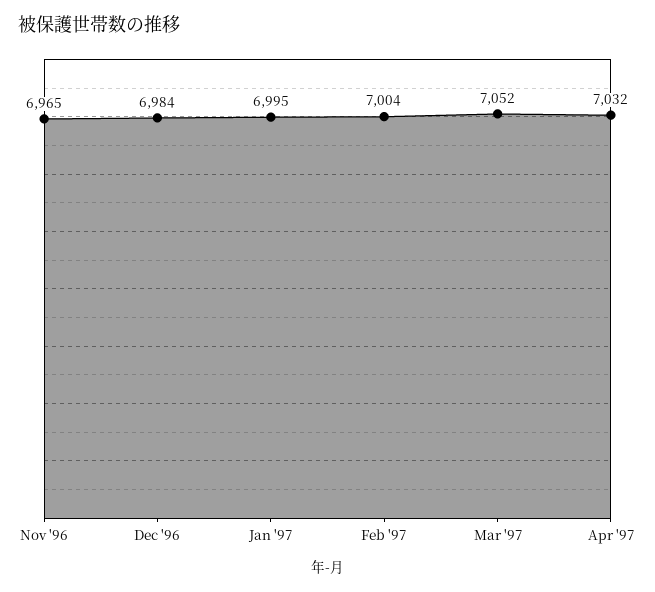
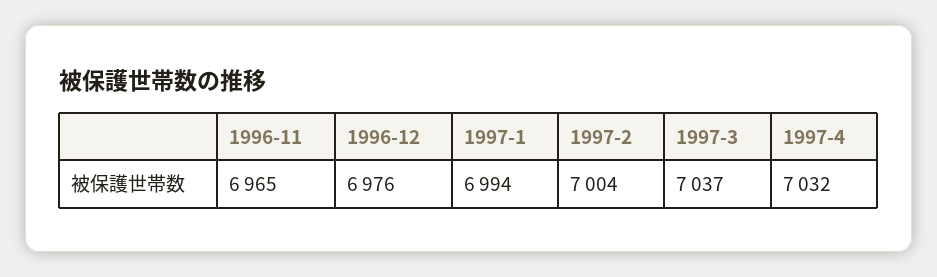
Dec '96: 6984 -> 6976
Jan '97: 6995 -> 6994
Mar '97: 7052 -> 7037

